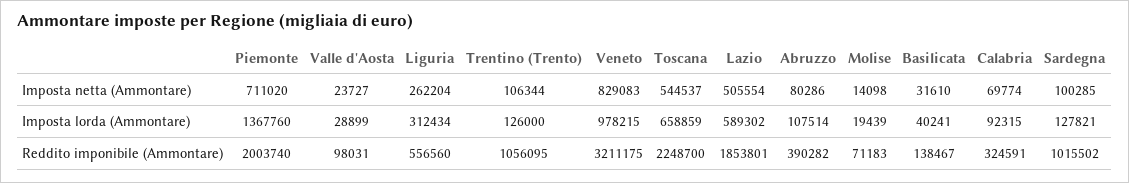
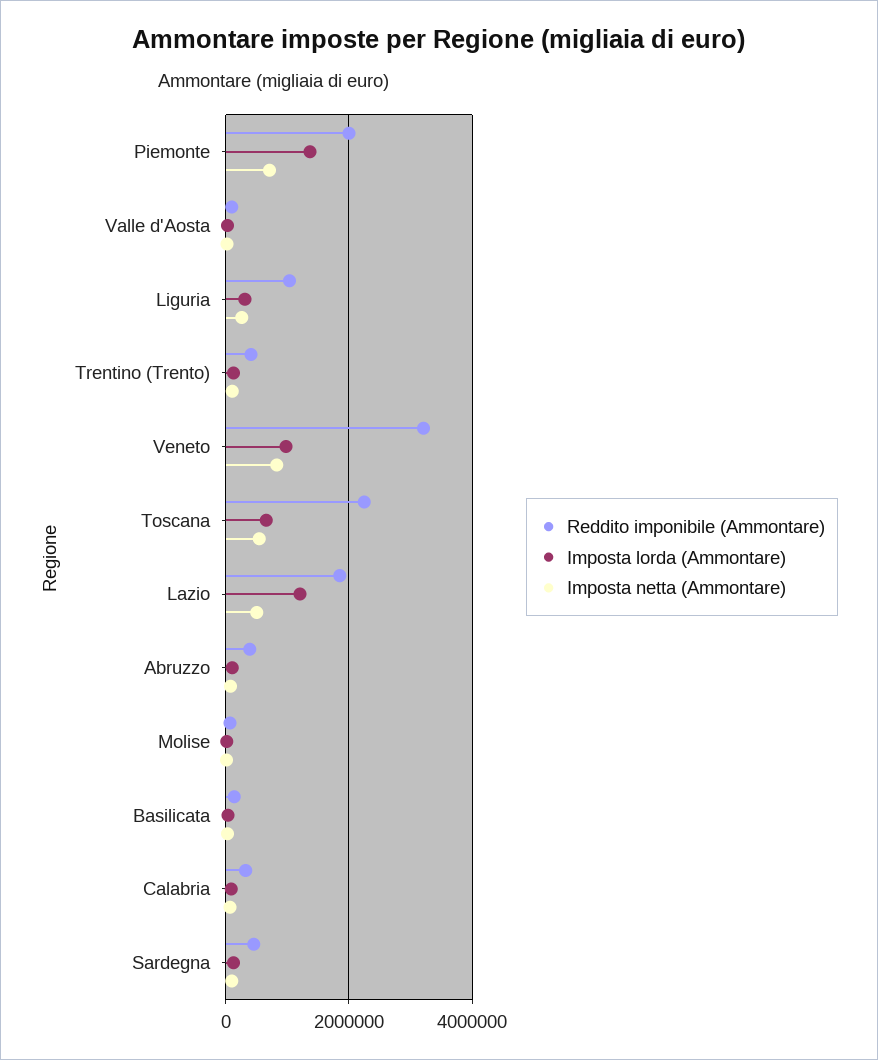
Imposta lorda (Ammontare), Lazio: 589302 -> 1200000
Reddito imponibile (Ammontare), Liguria: 556560 -> 1000000
Reddito imponibile (Ammontare), Trentino (Trento): 1056095 -> 400000
Reddito imponibile (Ammontare), Sardegna: 1015502 -> 400000

